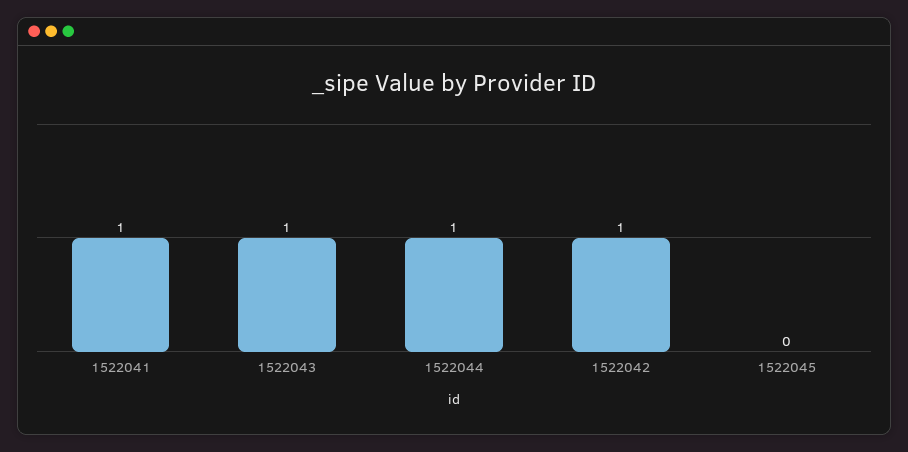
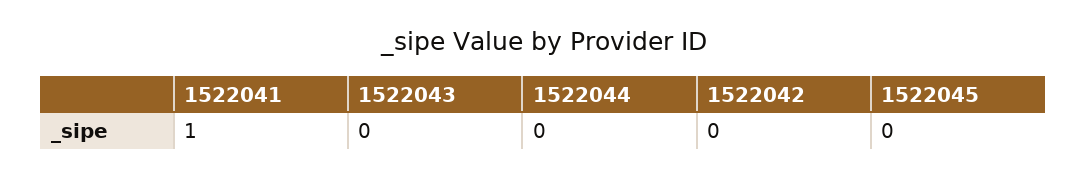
1522043: 1 -> 0
1522044: 1 -> 0
1522042: 1 -> 0

